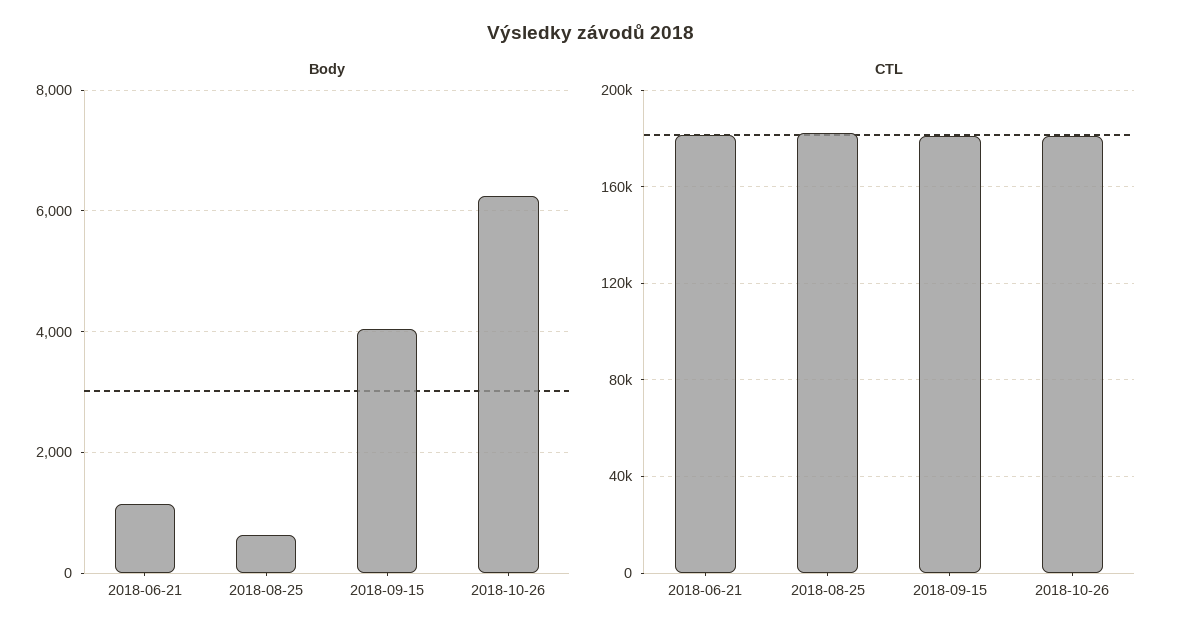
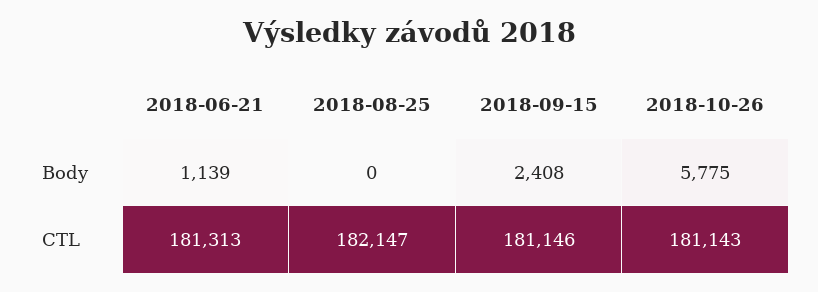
Body, 2018-08-25: 600 -> 0
Body, 2018-09-15: 4000 -> 2408
Body, 2018-10-26: 6200 -> 5775

